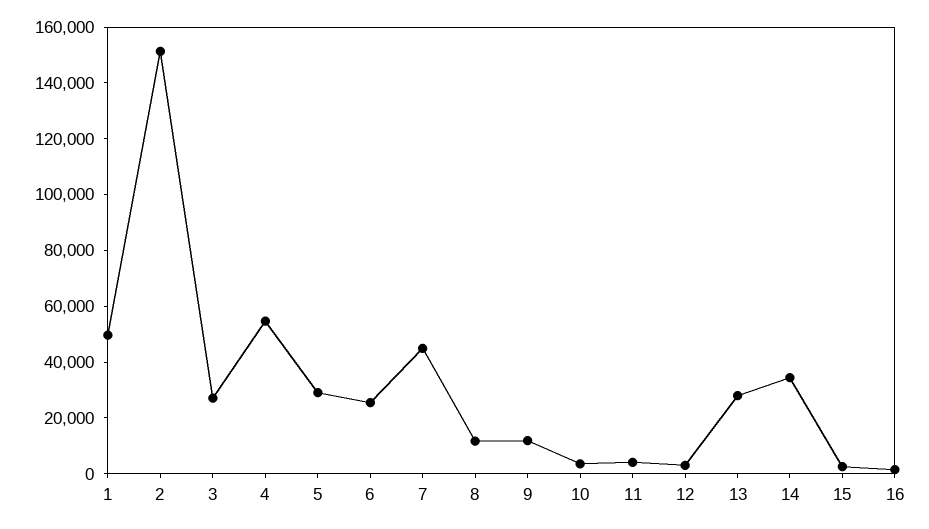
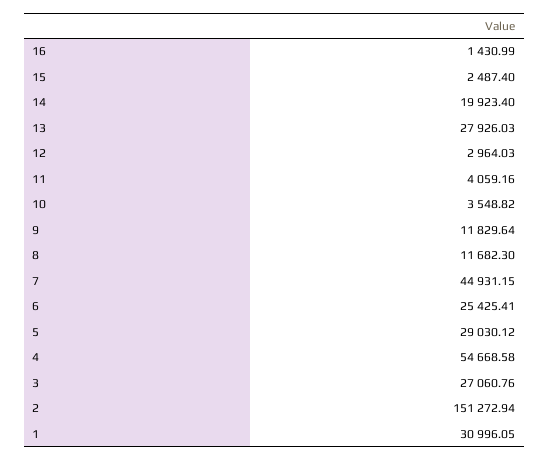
1: 50000 -> 30996.05
14: 35000 -> 19923.4

